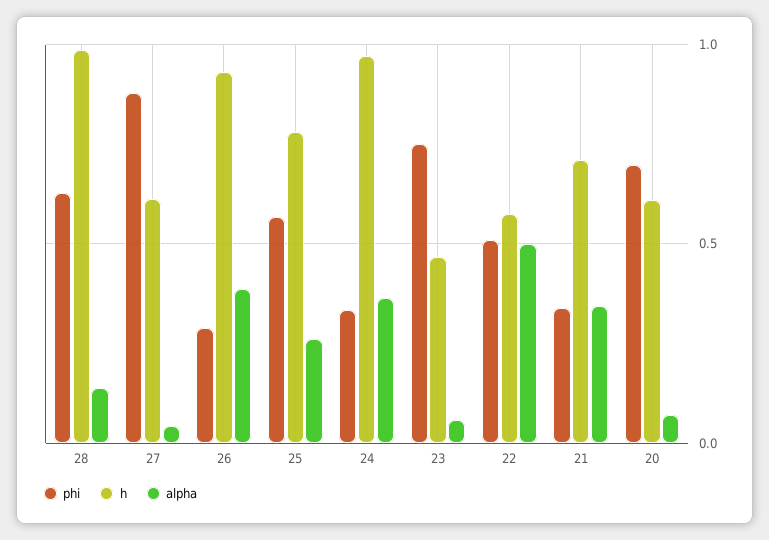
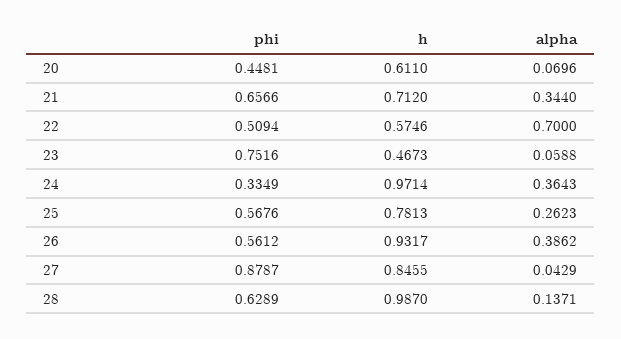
h, 27: 0.6 -> 0.8455
phi, 26: 0.3 -> 0.5612
alpha, 22: 0.5 -> 0.7
phi, 21: 0.35 -> 0.6566
phi, 20: 0.7 -> 0.4481

